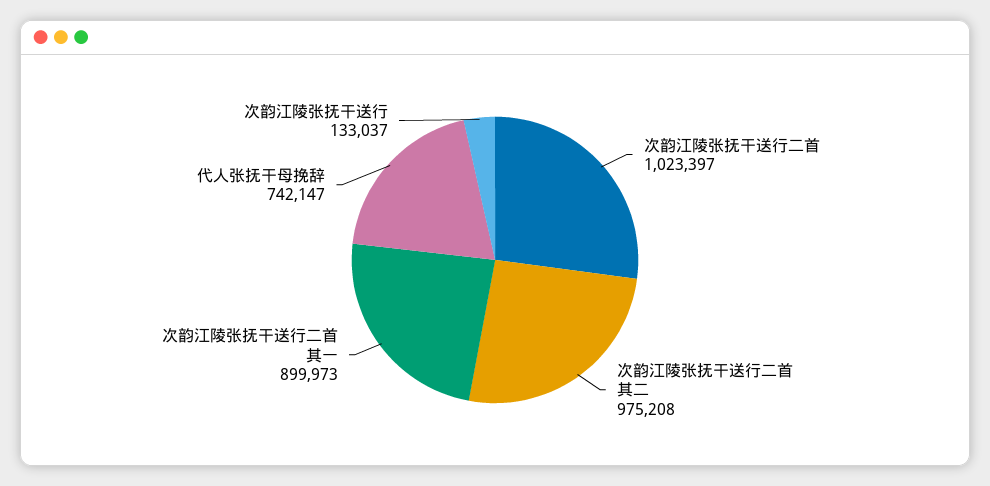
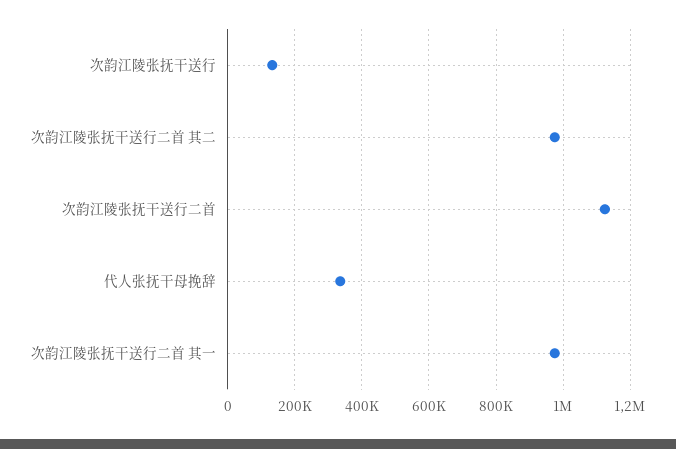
次韵江陵张抚干送行二首: 1023397 -> 1120000
次韵江陵张抚干送行二首 其一: 899973 -> 980000
代人张抚干母挽辞: 742147 -> 340000

